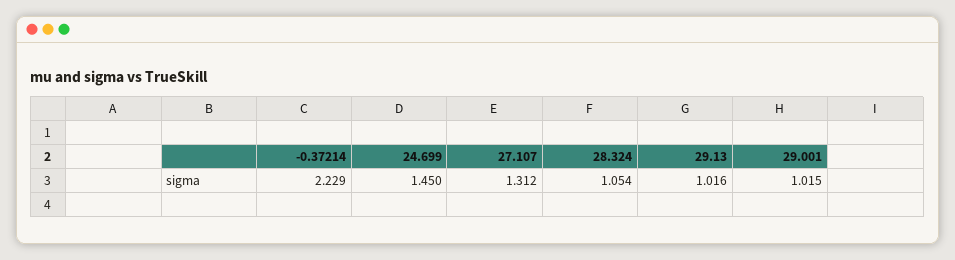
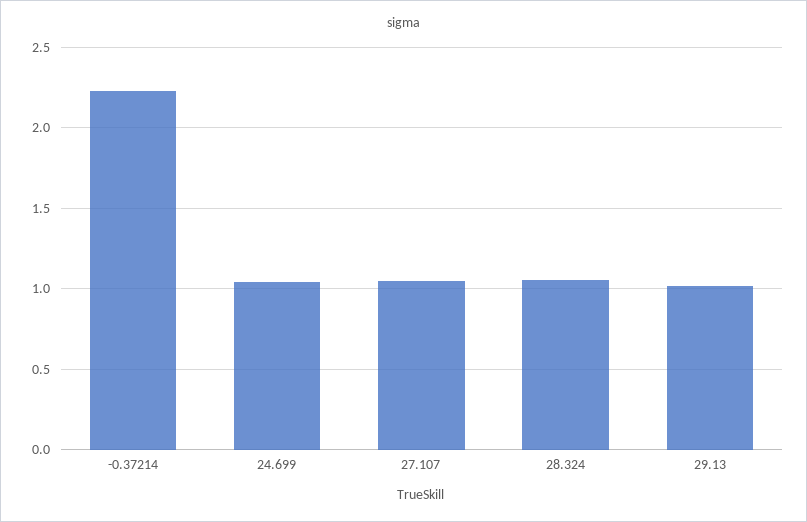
24.699: 1.45 -> 1.05
27.107: 1.312 -> 1.05
29.001: 1.015 -> none

